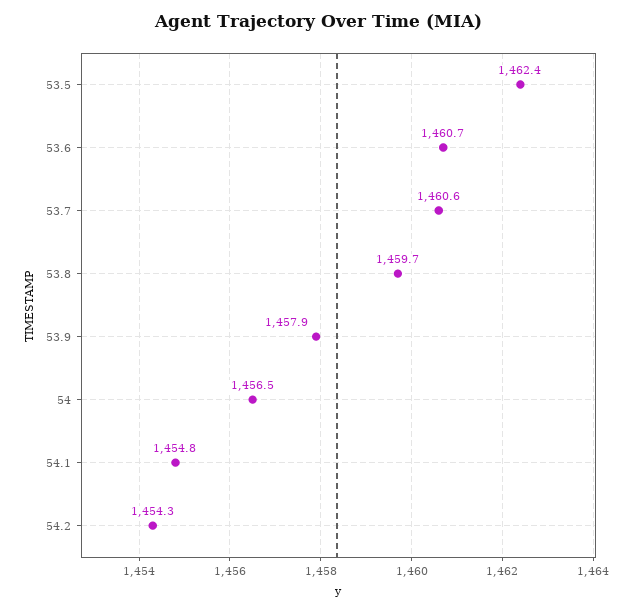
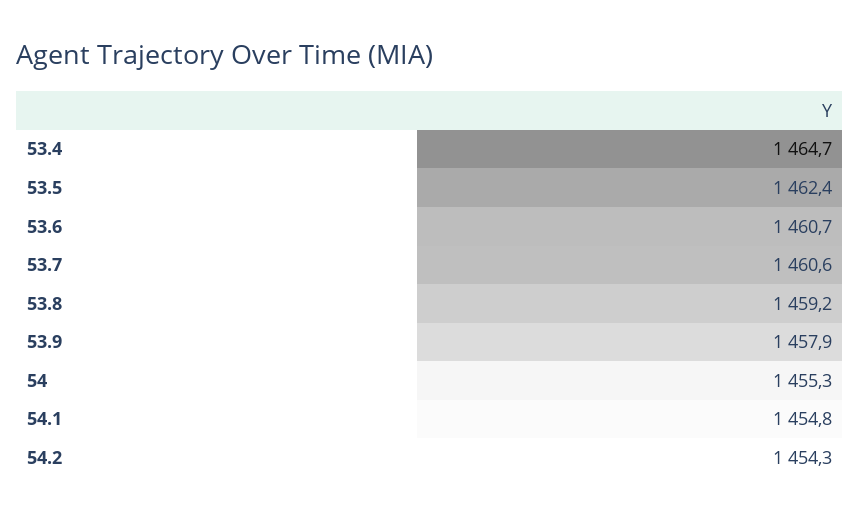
53.8: 1459.7 -> 1459.2
54: 1456.5 -> 1455.3
53.4: none -> 1464.7

